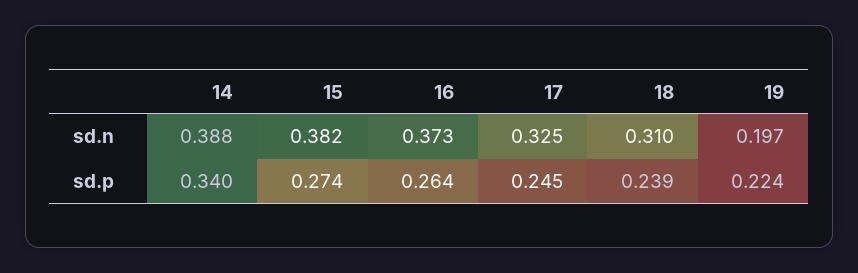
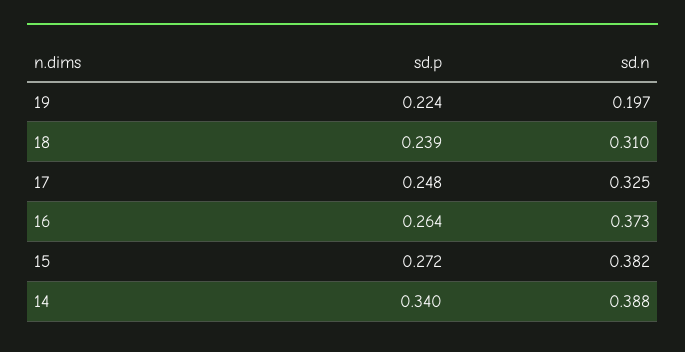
15, sd.p: 0.274 -> 0.272
17, sd.p: 0.245 -> 0.248

